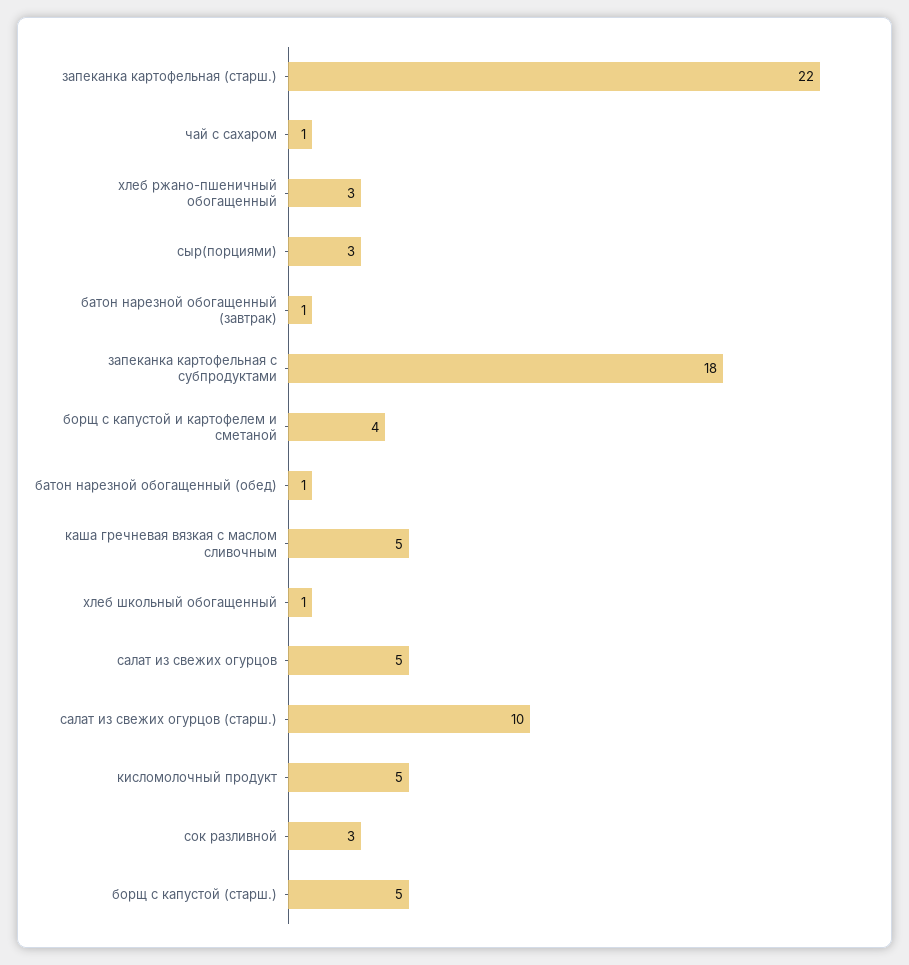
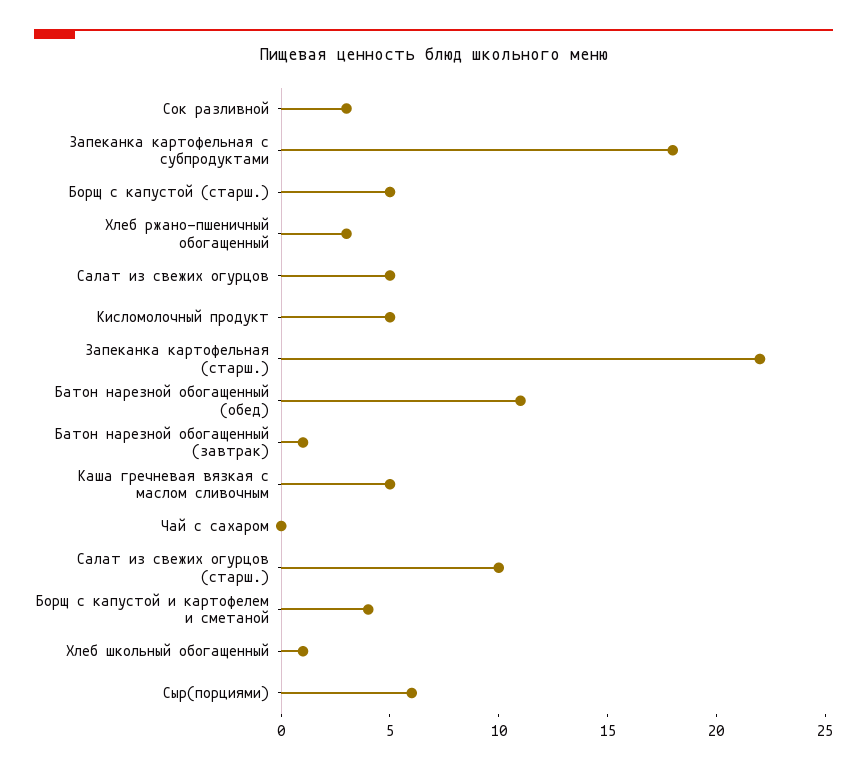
чай с сахаром: 1 -> 0
сыр(порциями): 3 -> 6
батон нарезной обогащенный (обед): 1 -> 11

